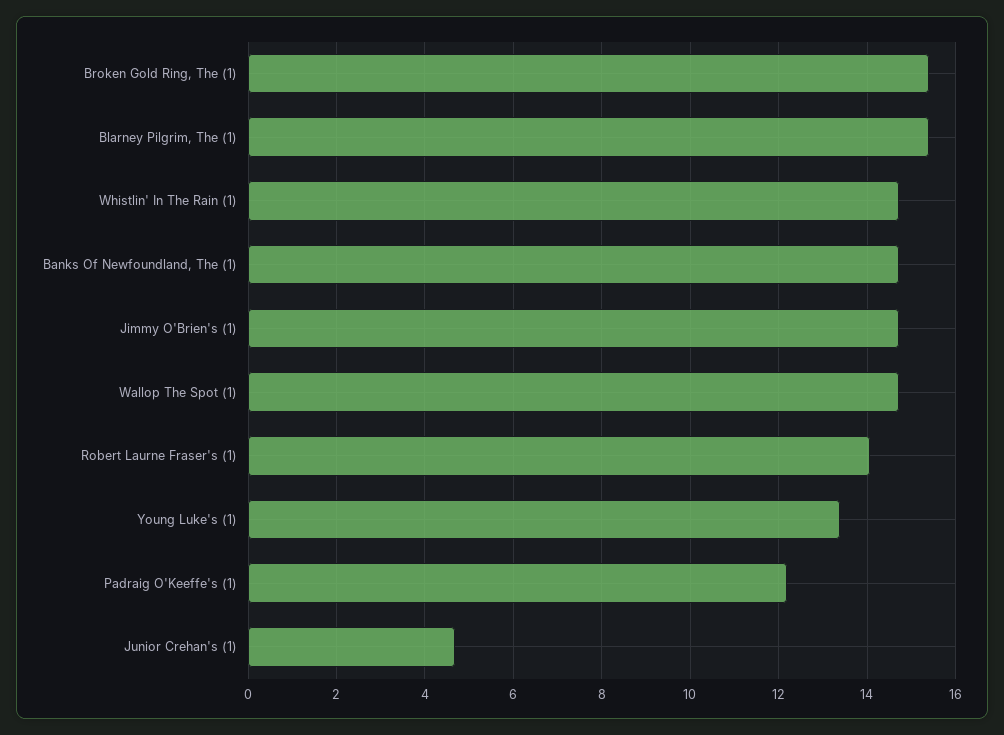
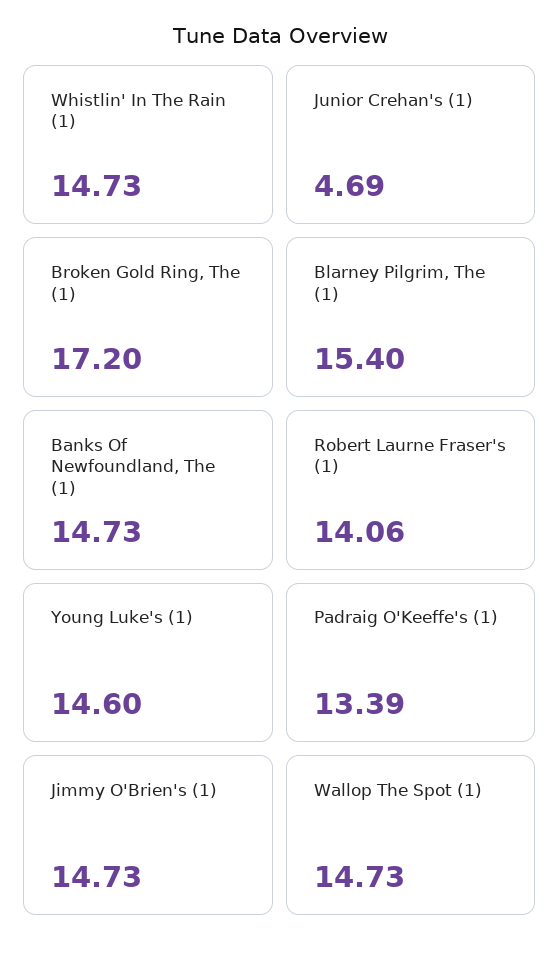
Broken Gold Ring, The (1): 15.4 -> 17.2
Young Luke's (1): 13.4 -> 14.6
Padraig O'Keeffe's (1): 12.2 -> 13.39

